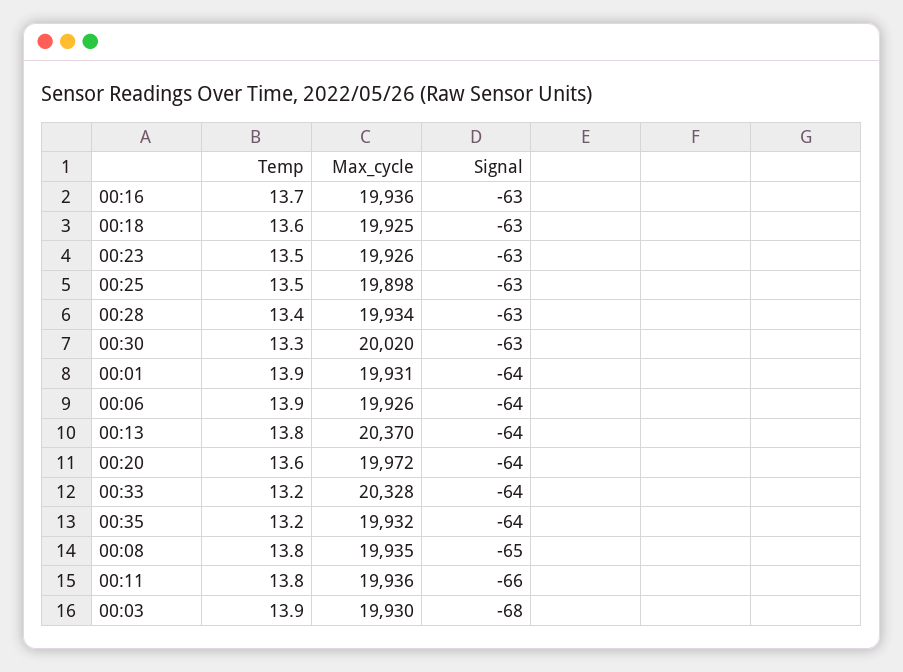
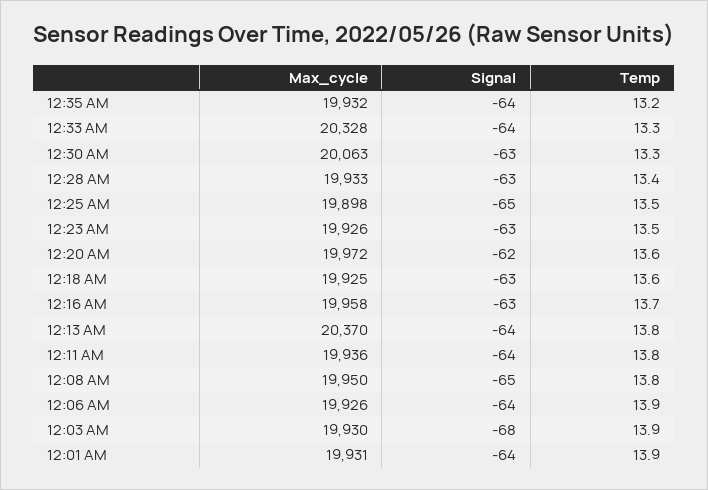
Max_cycle, 00:16: 19936 -> 19958
Signal, 00:25: -63 -> -65
Max_cycle, 00:28: 19934 -> 19933
Max_cycle, 00:30: 20020 -> 20063
Signal, 00:20: -64 -> -62
Temp, 00:33: 13.2 -> 13.3
Max_cycle, 00:08: 19935 -> 19950
Signal, 00:11: -66 -> -64

